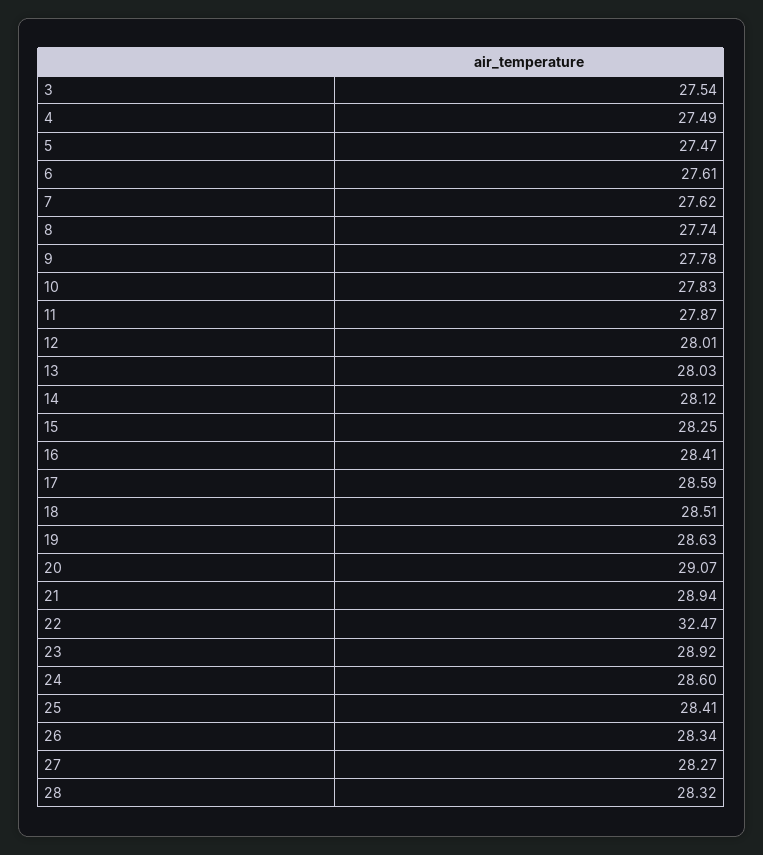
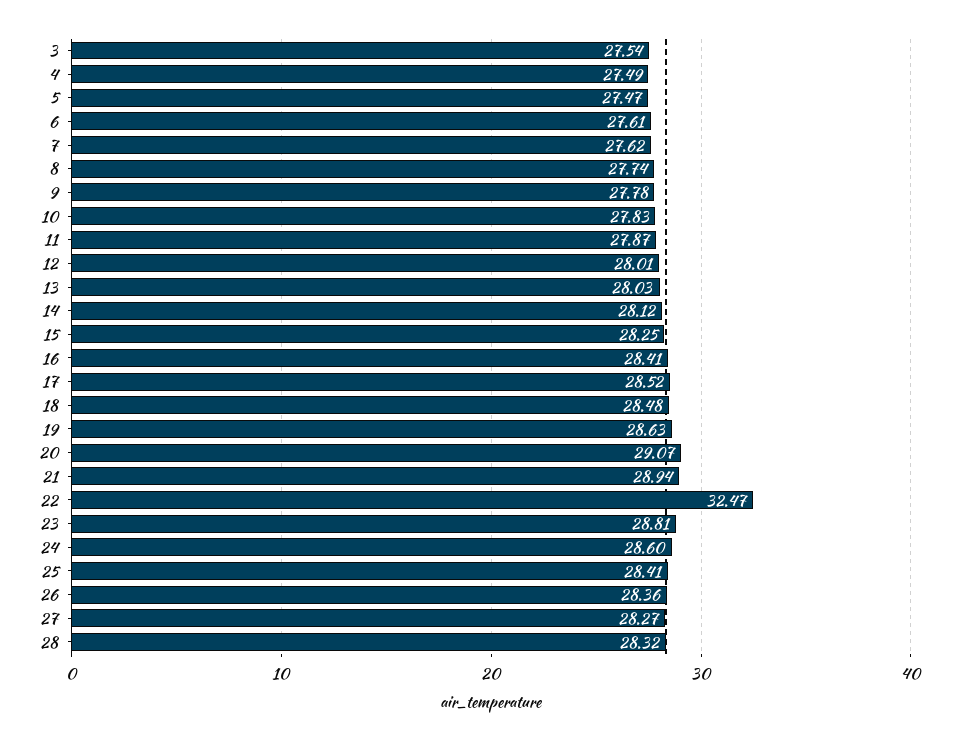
17: 28.59 -> 28.52
18: 28.51 -> 28.48
23: 28.92 -> 28.81
26: 28.34 -> 28.36

